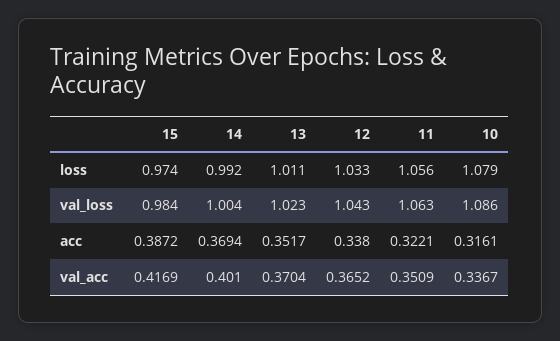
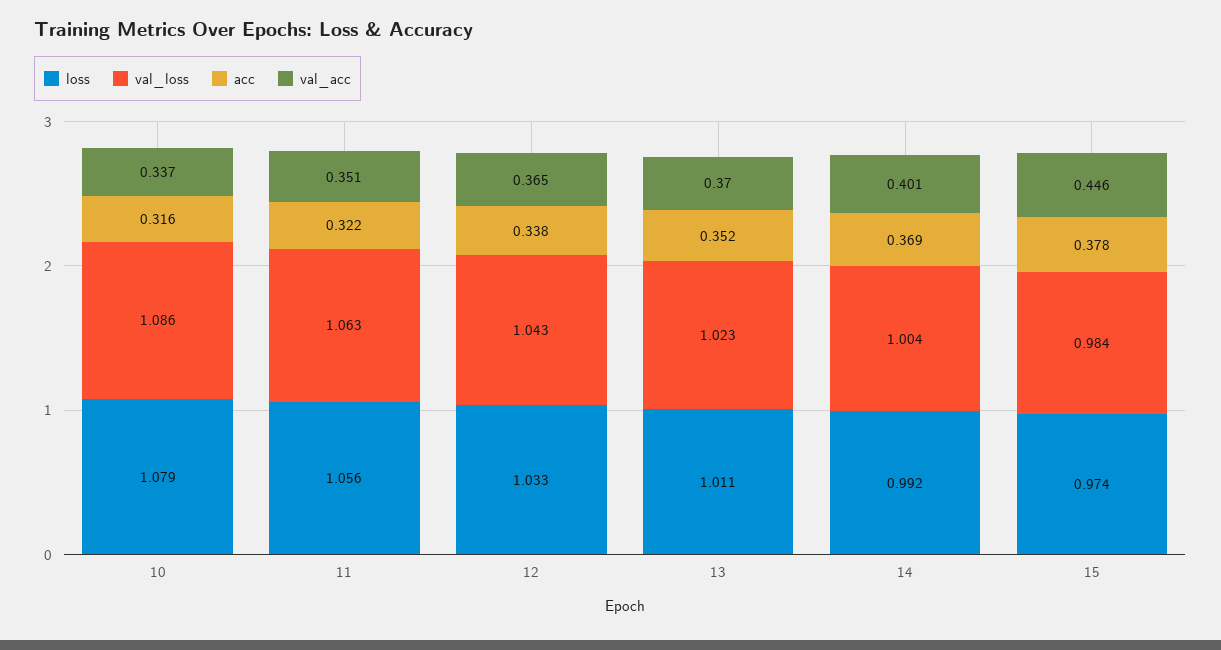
acc, 15: 0.3872 -> 0.378
val_acc, 15: 0.4169 -> 0.446

